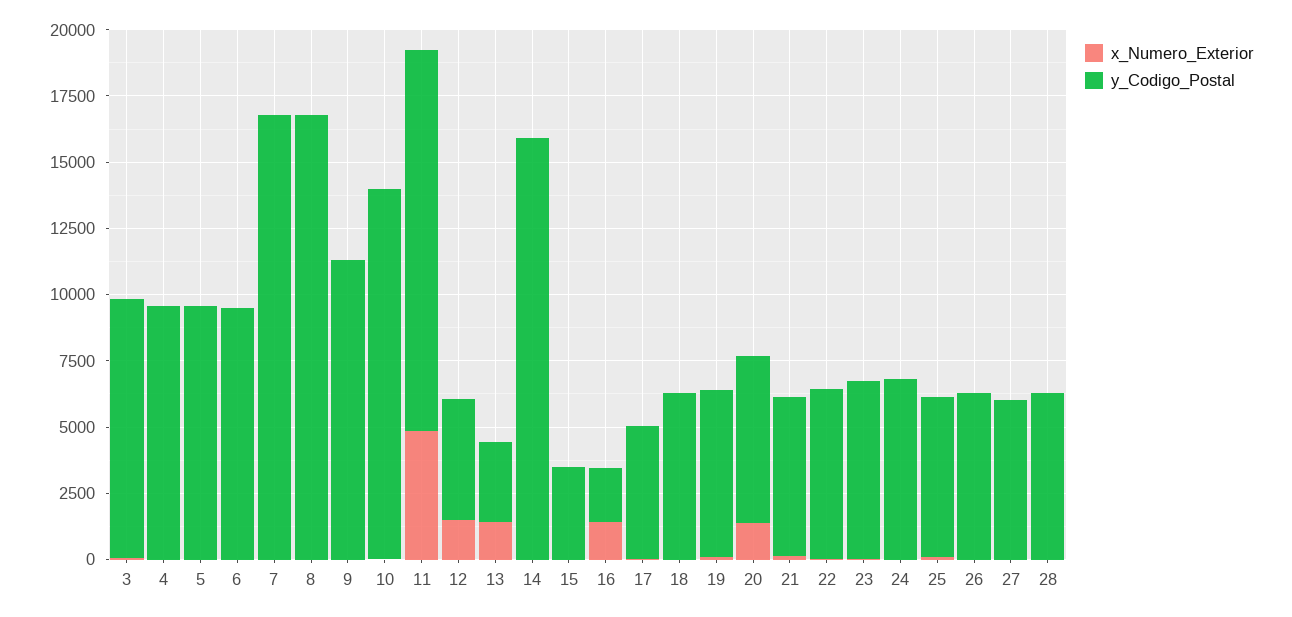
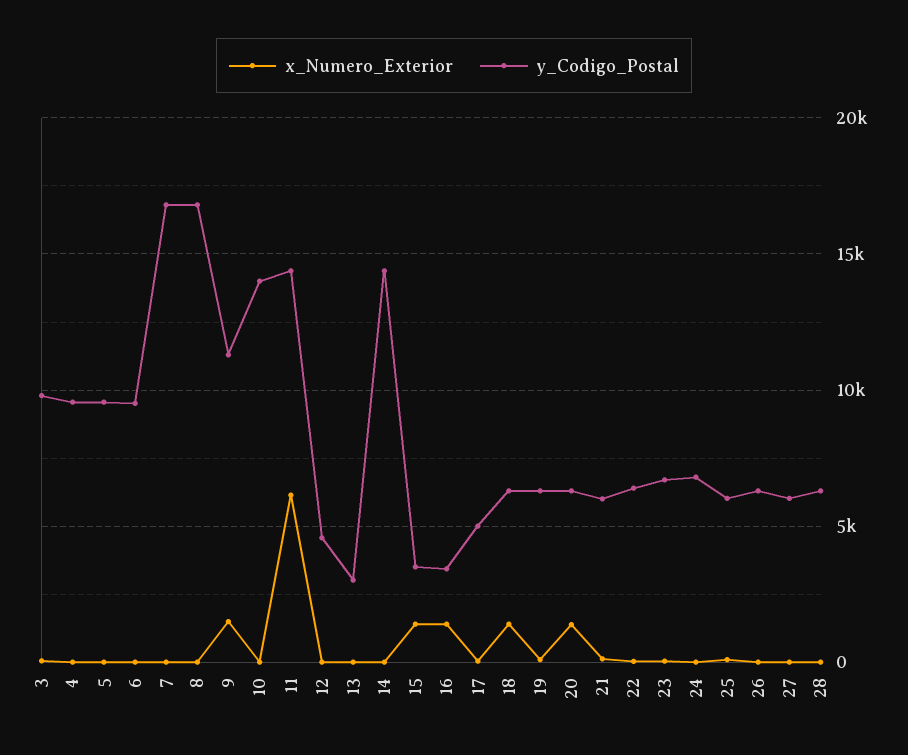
x_Numero_Exterior, 9: 0 -> 1500
x_Numero_Exterior, 11: 5000 -> 6000
x_Numero_Exterior, 12: 1500 -> 0
x_Numero_Exterior, 13: 1500 -> 0
y_Codigo_Postal, 14: 16000 -> 14500
x_Numero_Exterior, 15: 0 -> 1500
y_Codigo_Postal, 16: 2000 -> 3500
x_Numero_Exterior, 18: 0 -> 1500

